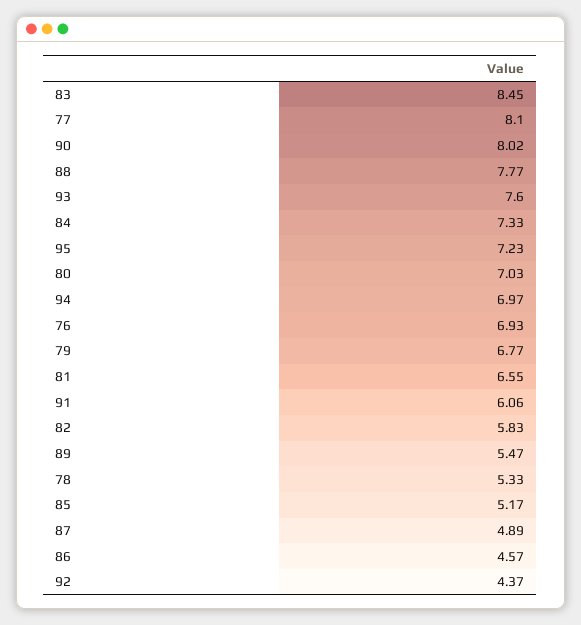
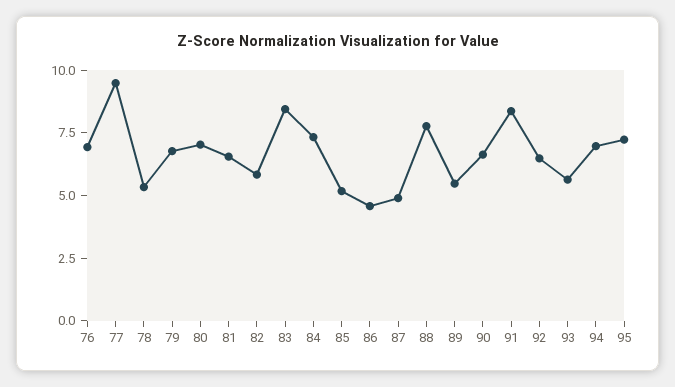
77: 8.1 -> 9.5
90: 8.02 -> 6.5
93: 7.6 -> 5.5
91: 6.06 -> 8.5
92: 4.37 -> 6.5

